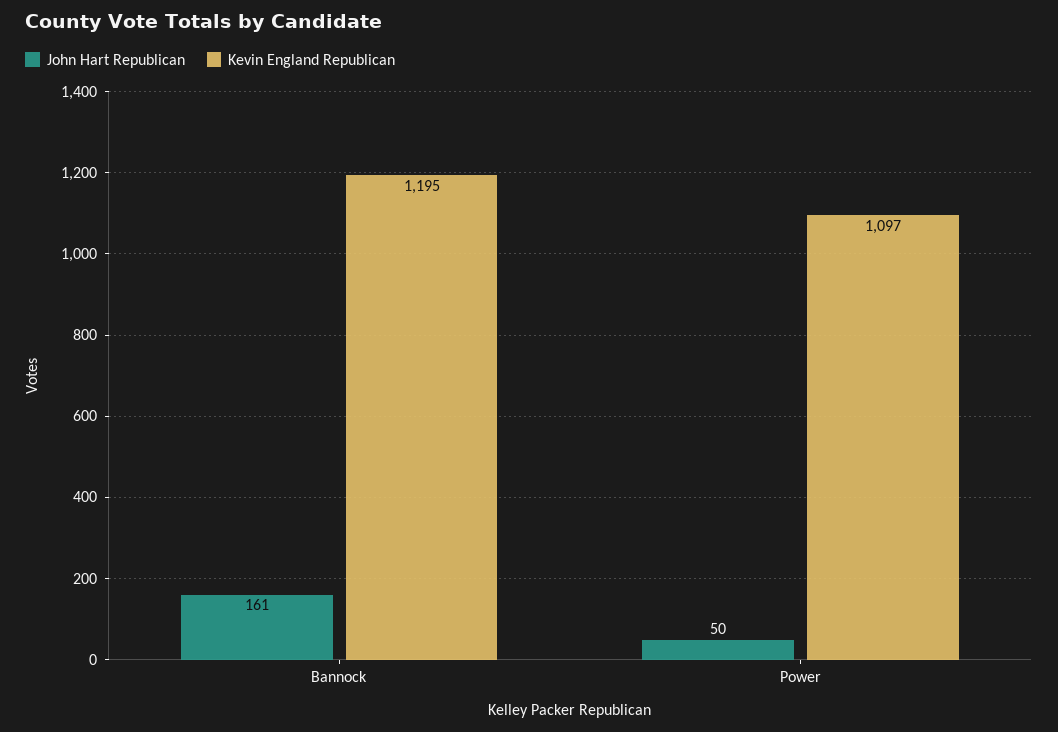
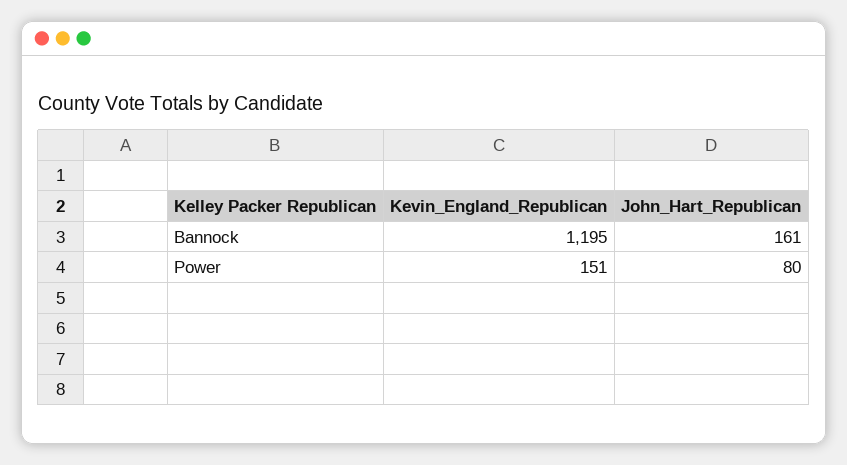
John Hart Republican, Power: 50 -> 80
Kevin England Republican, Power: 1097 -> 151

